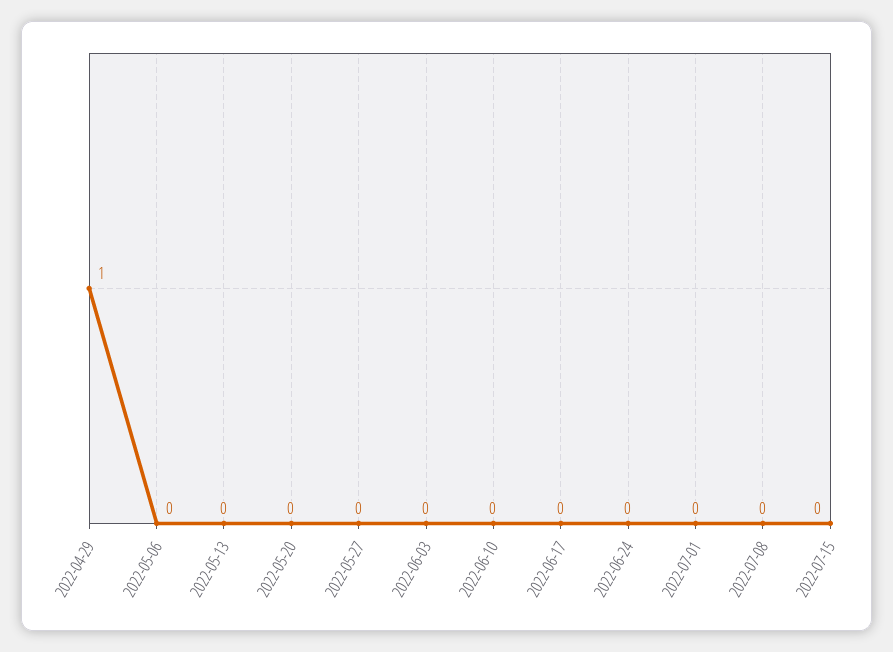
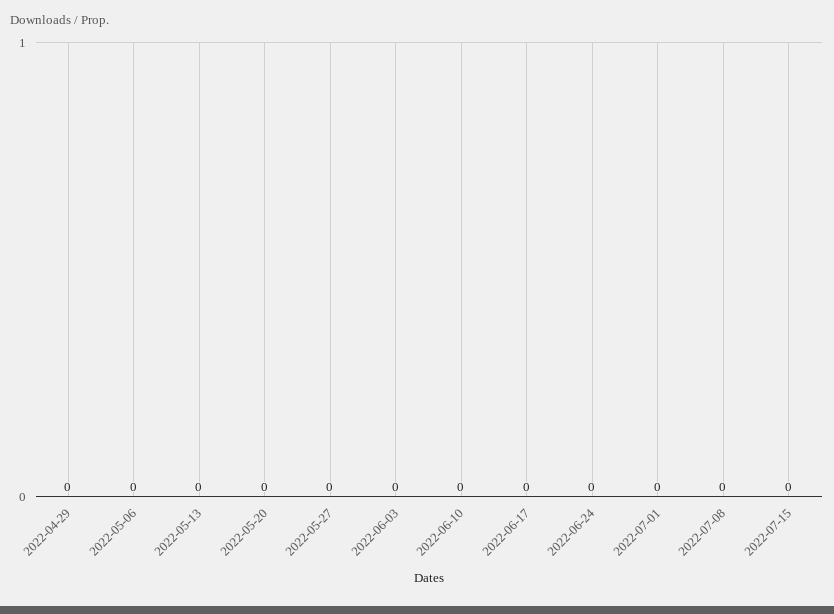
2022-04-29: 1 -> 0

